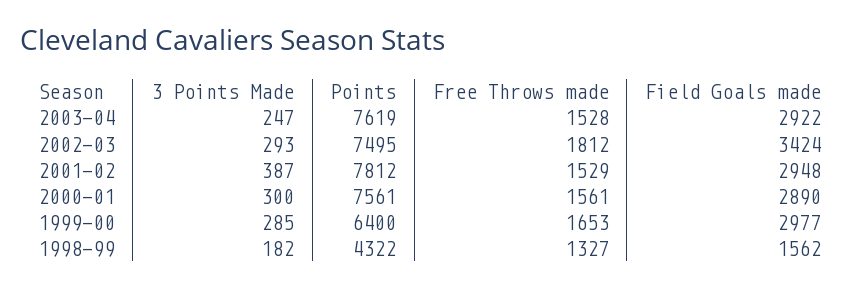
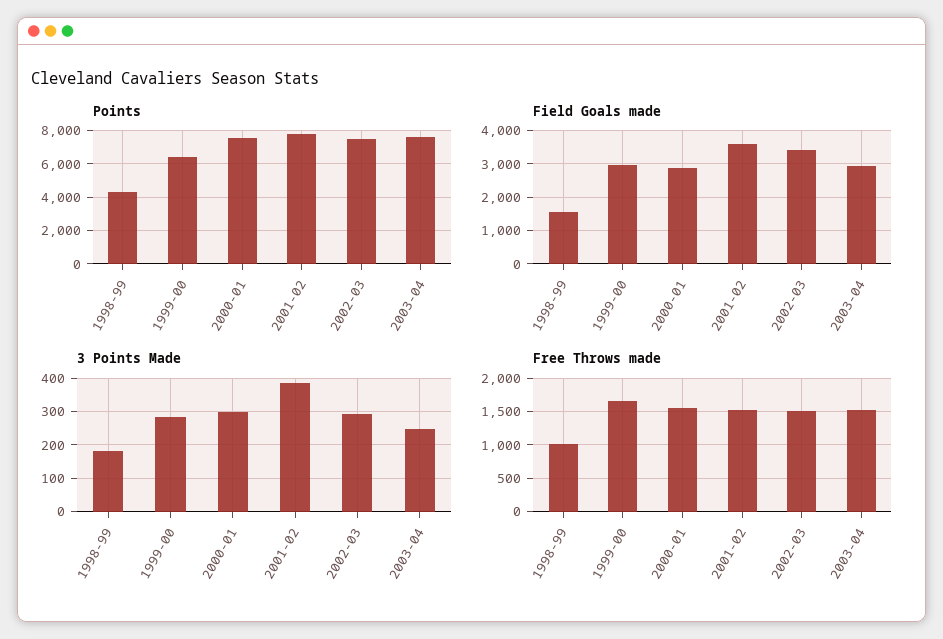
Free Throws made, 2002-03: 1812 -> 1500
Field Goals made, 2001-02: 2948 -> 3600
Free Throws made, 1998-99: 1327 -> 1000

